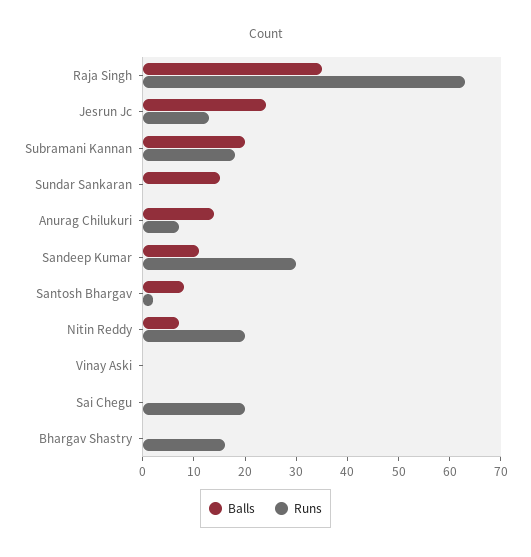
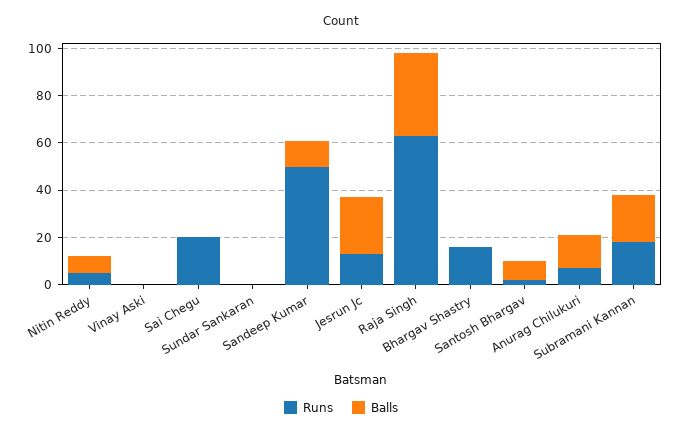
Balls, Sundar Sankaran: 15 -> 0
Runs, Sandeep Kumar: 30 -> 50
Runs, Nitin Reddy: 20 -> 5

